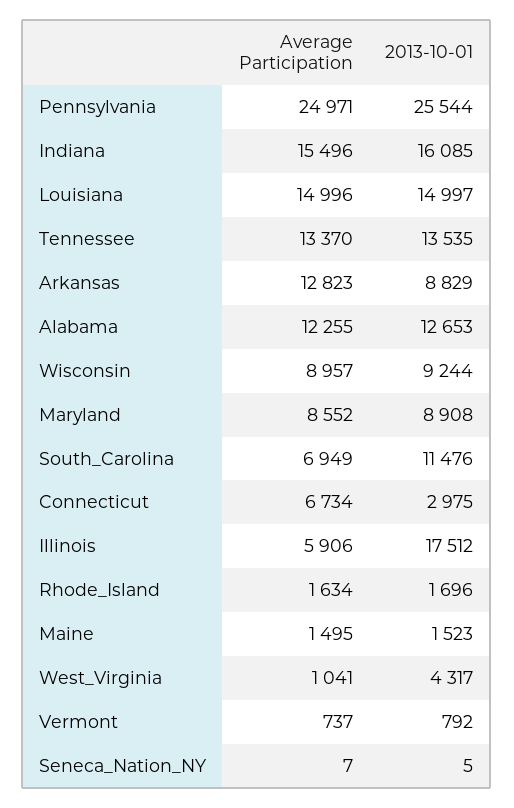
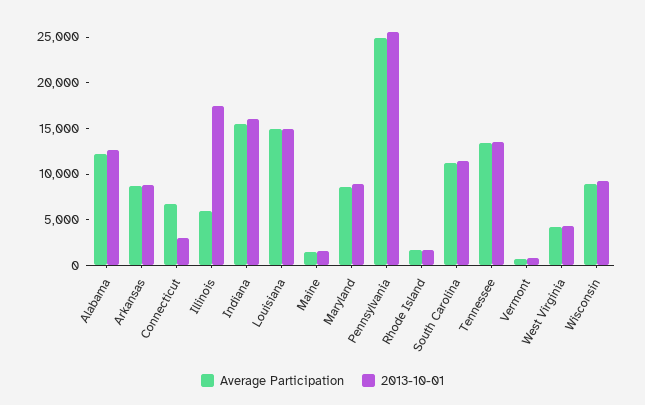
Average Participation, Arkansas: 12823 -> 9000
Average Participation, South_Carolina: 6949 -> 11000
Average Participation, West_Virginia: 1041 -> 4000
Average Participation, Seneca_Nation_NY: 7 -> none
2013-10-01, Seneca_Nation_NY: 5 -> none

